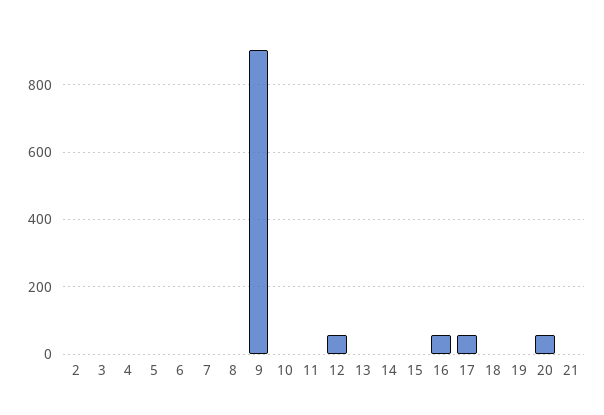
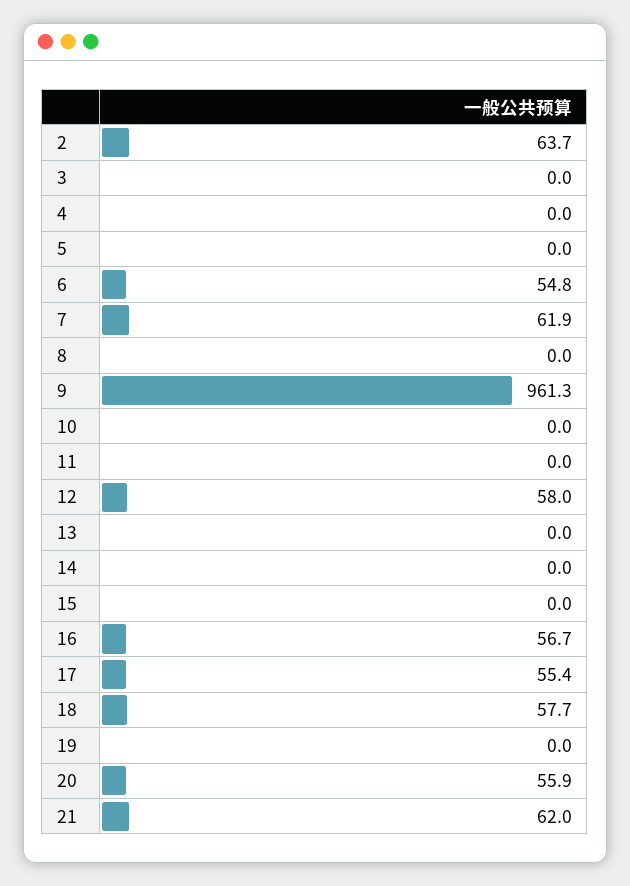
2: 0 -> 63.7
6: 0 -> 54.8
7: 0 -> 61.9
9: 900 -> 961.3
18: 0 -> 57.7
21: 0 -> 62

